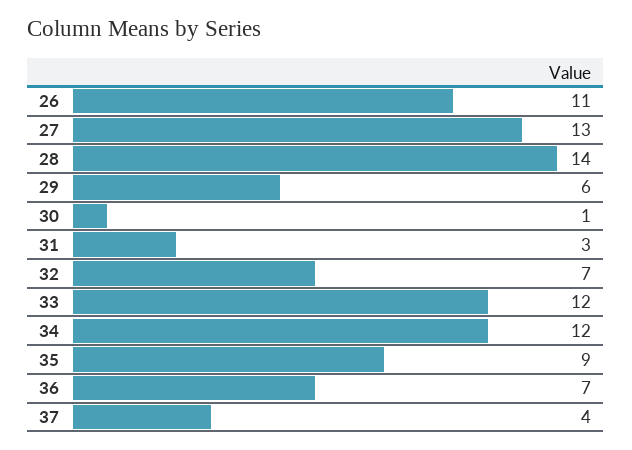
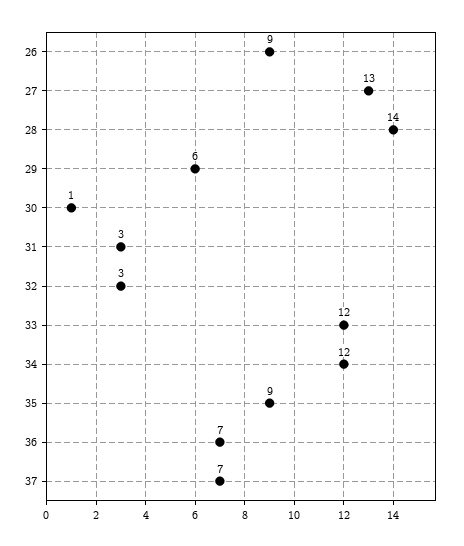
26: 11 -> 9
32: 7 -> 3
37: 4 -> 7

